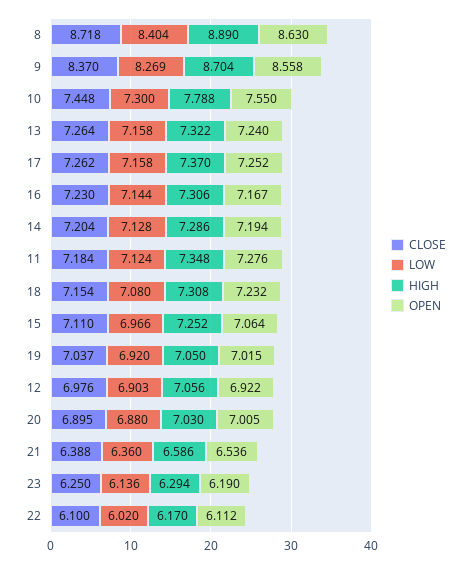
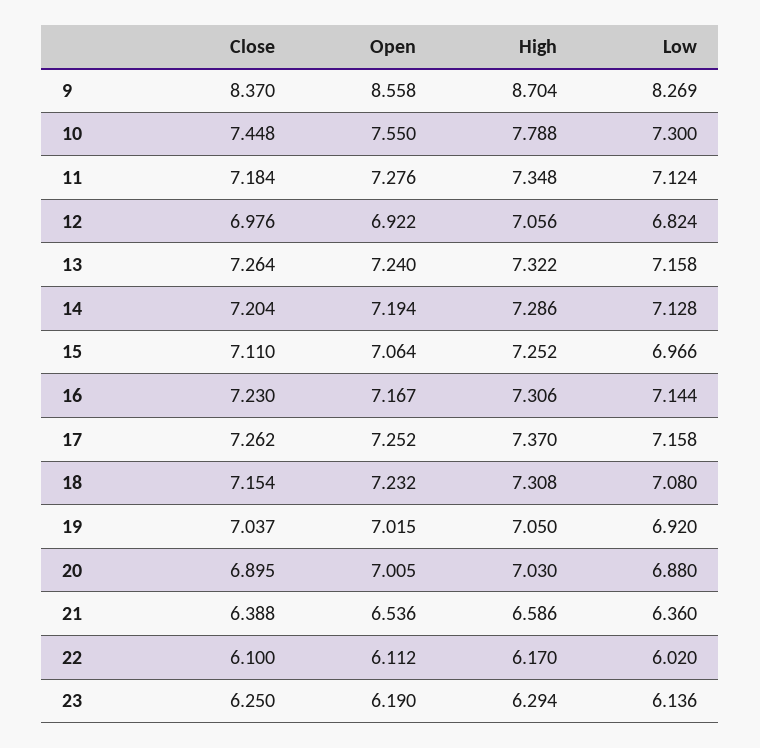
CLOSE, 8: 8.718 -> none
LOW, 8: 8.404 -> none
HIGH, 8: 8.89 -> none
OPEN, 8: 8.63 -> none
LOW, 12: 6.903 -> 6.824

